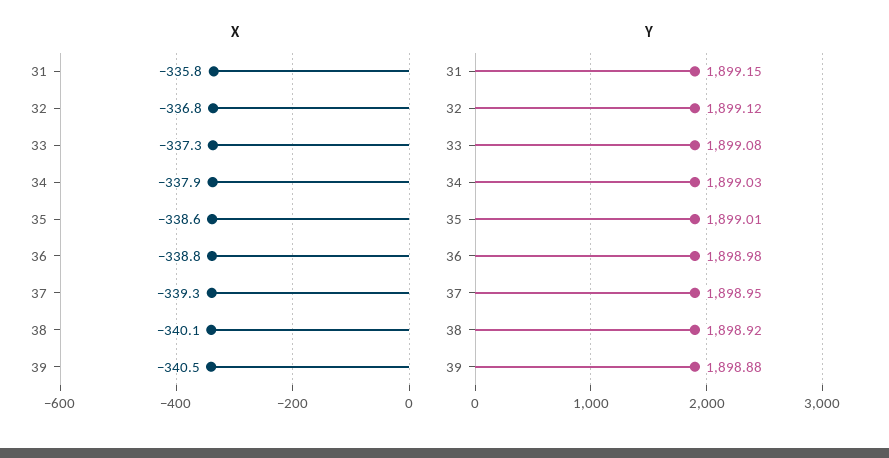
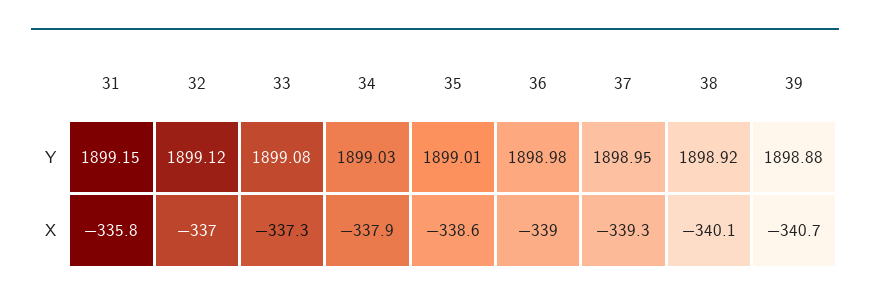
X, 32: -336.8 -> -337
X, 36: -338.8 -> -339
X, 39: -340.5 -> -340.7

